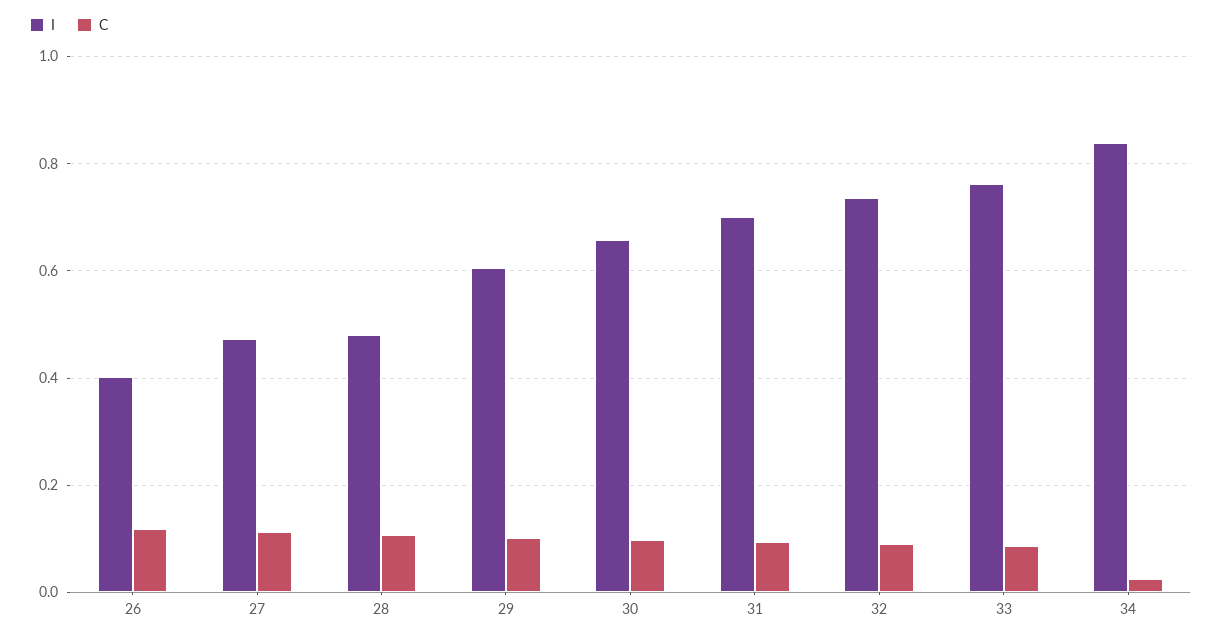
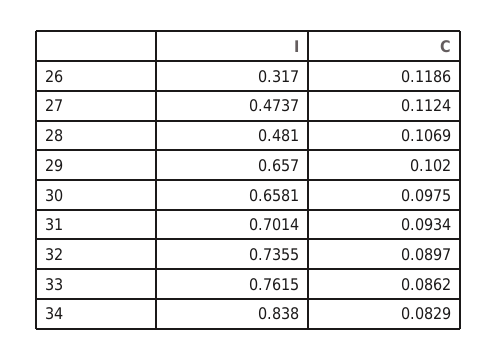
I, 26: 0.4 -> 0.317
I, 29: 0.6 -> 0.657
C, 34: 0.02 -> 0.0829

